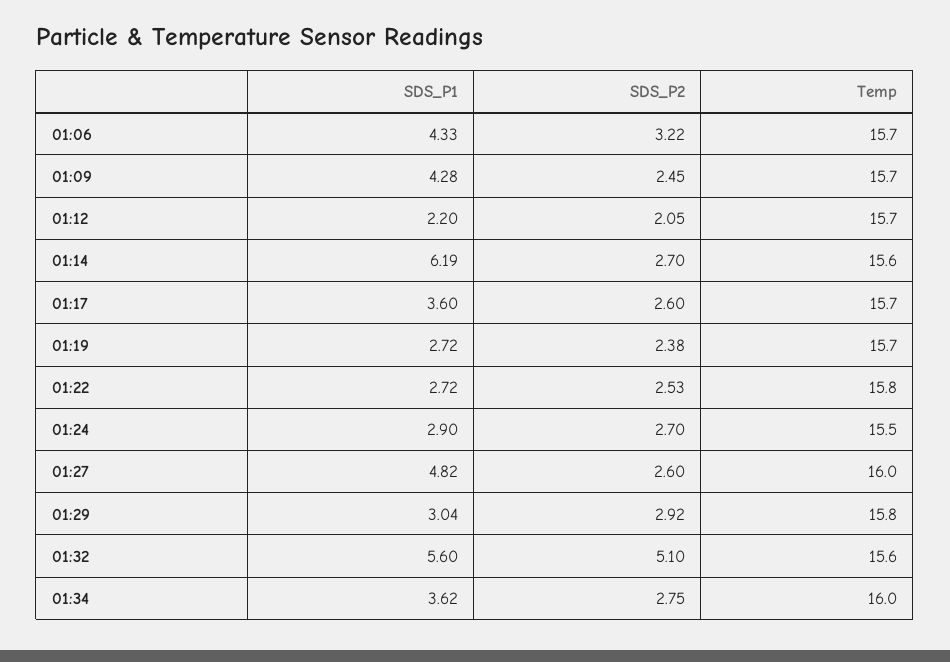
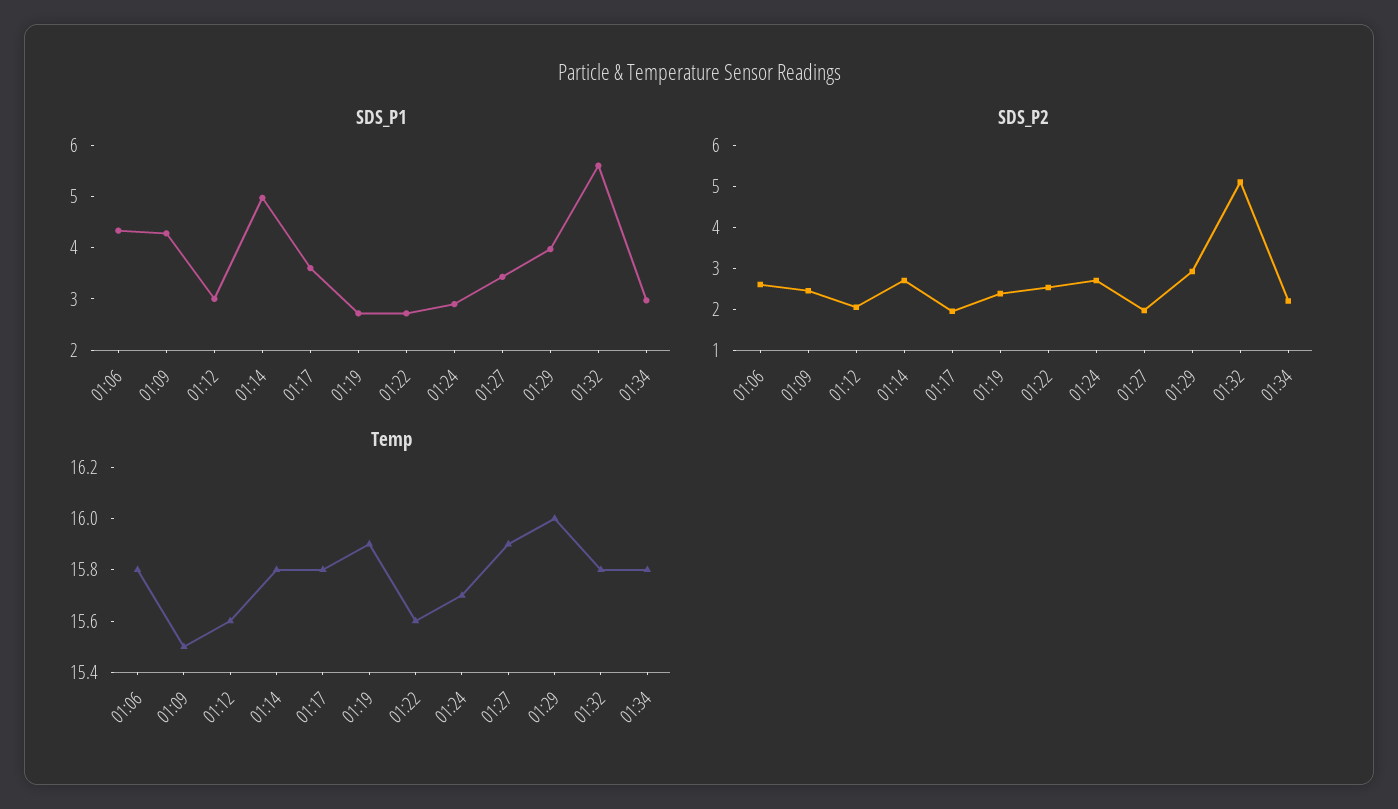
SDS_P2, 01:06: 3.22 -> 2.6
Temp, 01:06: 15.7 -> 15.8
Temp, 01:09: 15.7 -> 15.5
SDS_P1, 01:12: 2.2 -> 3
Temp, 01:12: 15.7 -> 15.6
SDS_P1, 01:14: 6.19 -> 5
Temp, 01:14: 15.6 -> 15.8
SDS_P2, 01:17: 2.6 -> 2
Temp, 01:17: 15.7 -> 15.8
Temp, 01:19: 15.7 -> 15.9
Temp, 01:22: 15.8 -> 15.6
Temp, 01:24: 15.5 -> 15.7
SDS_P1, 01:27: 4.82 -> 3.4
SDS_P2, 01:27: 2.6 -> 2
Temp, 01:27: 16 -> 15.9
SDS_P1, 01:29: 3.04 -> 4
Temp, 01:29: 15.8 -> 16
Temp, 01:32: 15.6 -> 15.8
SDS_P1, 01:34: 3.62 -> 3
SDS_P2, 01:34: 2.75 -> 2.2
Temp, 01:34: 16 -> 15.8

